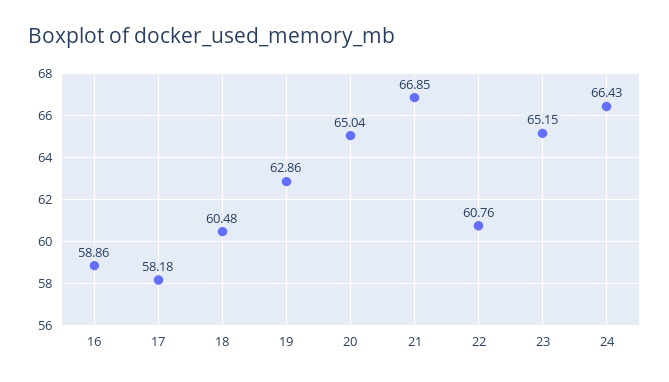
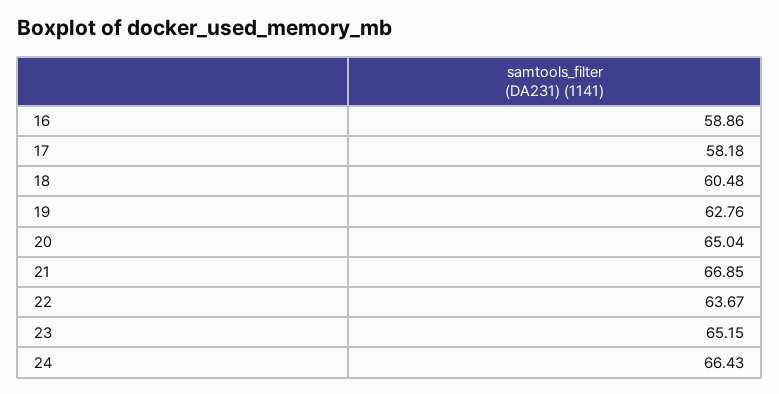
19: 62.86 -> 62.76
22: 60.76 -> 63.67

